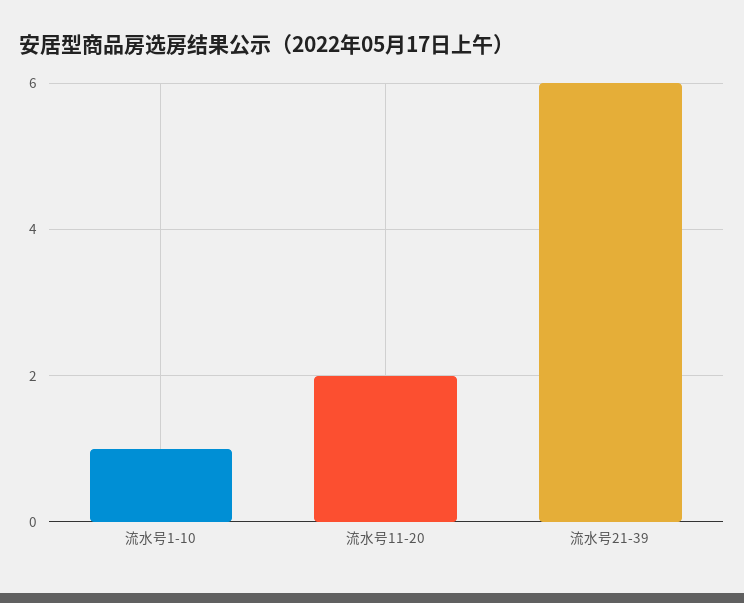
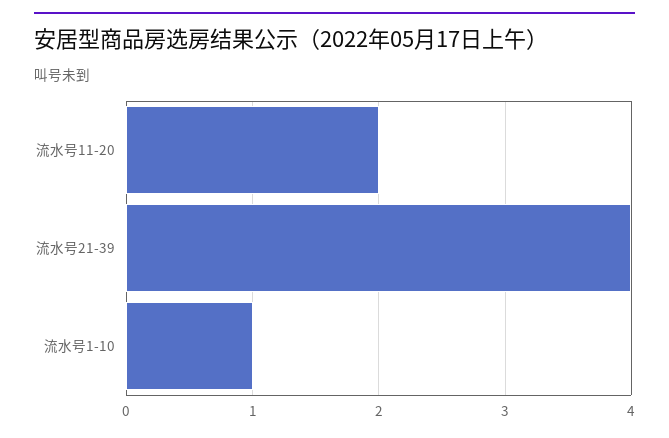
流水号21-39: 6 -> 4

